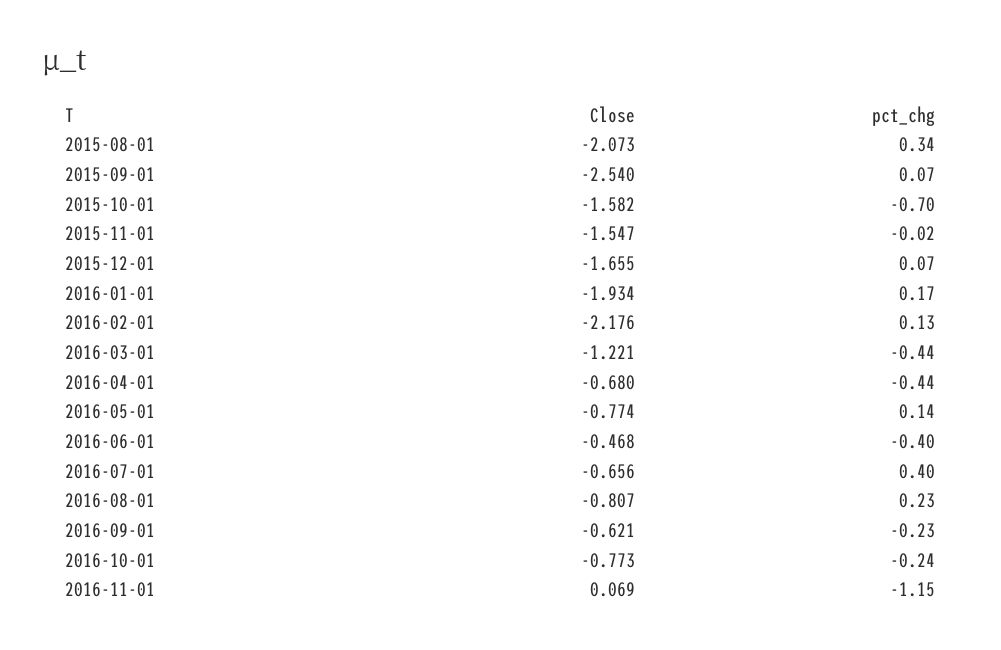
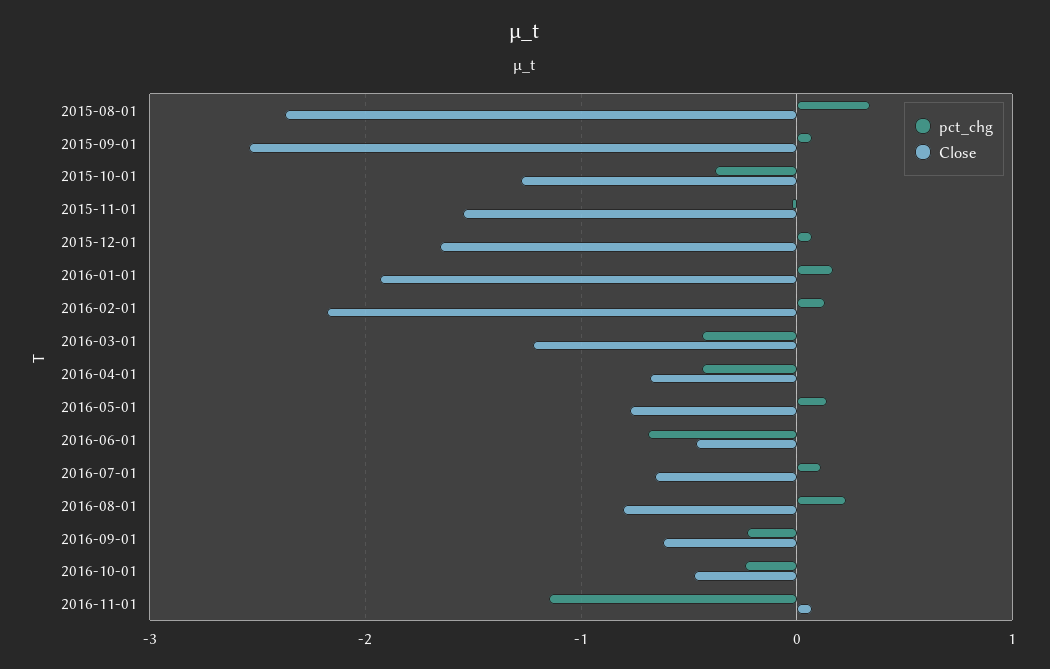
Close, 2015-08-01: -2.073 -> -2.4
Close, 2015-10-01: -1.582 -> -1.3
pct_chg, 2015-10-01: -0.7 -> -0.4
pct_chg, 2016-06-01: -0.4 -> -0.7
pct_chg, 2016-07-01: 0.4 -> 0.1
Close, 2016-10-01: -0.773 -> -0.5

